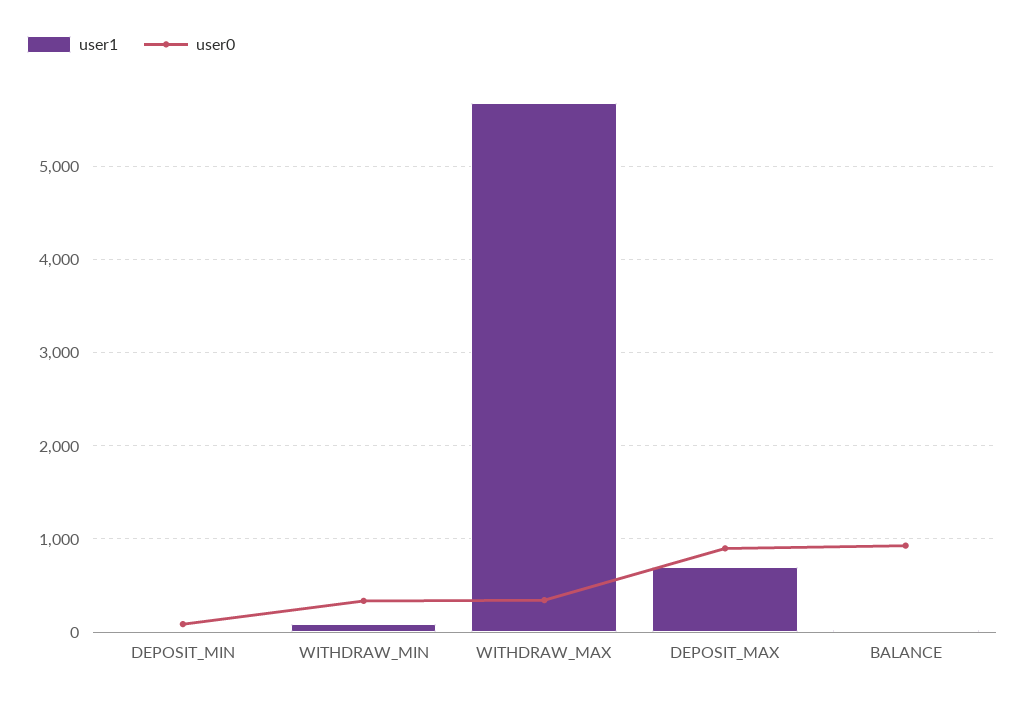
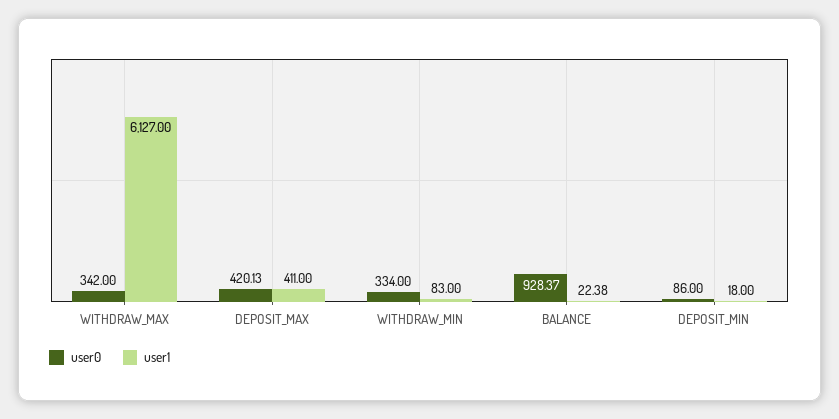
user1, WITHDRAW_MAX: 5700 -> 6127
user1, DEPOSIT_MAX: 700 -> 411
user0, DEPOSIT_MAX: 900 -> 420.13

